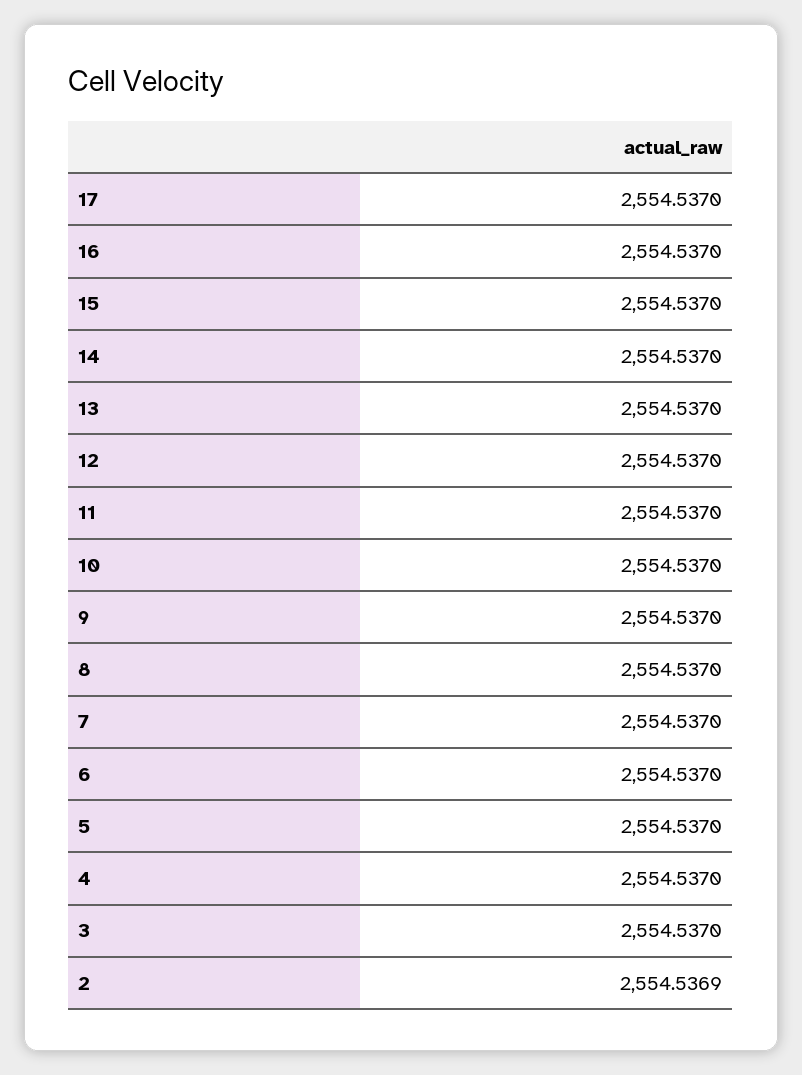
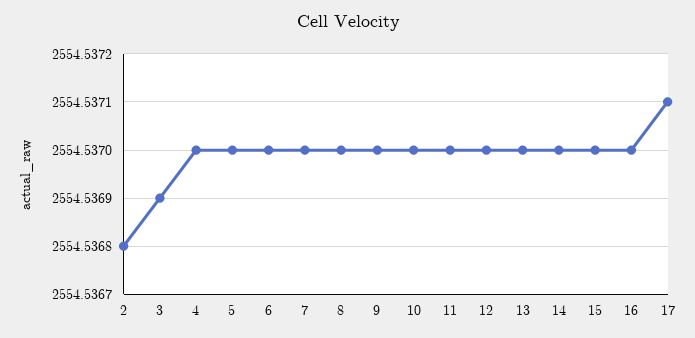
17: 2554.537 -> 2554.5371
3: 2554.537 -> 2554.5369
2: 2554.5369 -> 2554.5368

